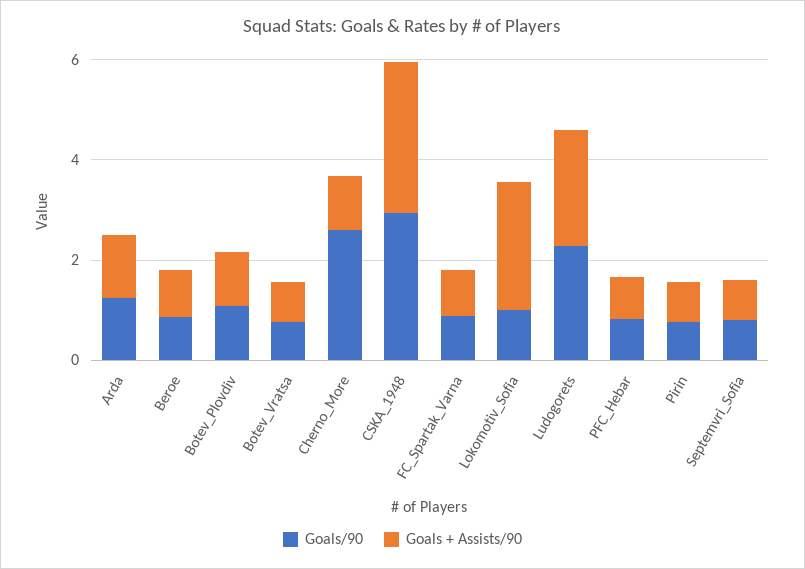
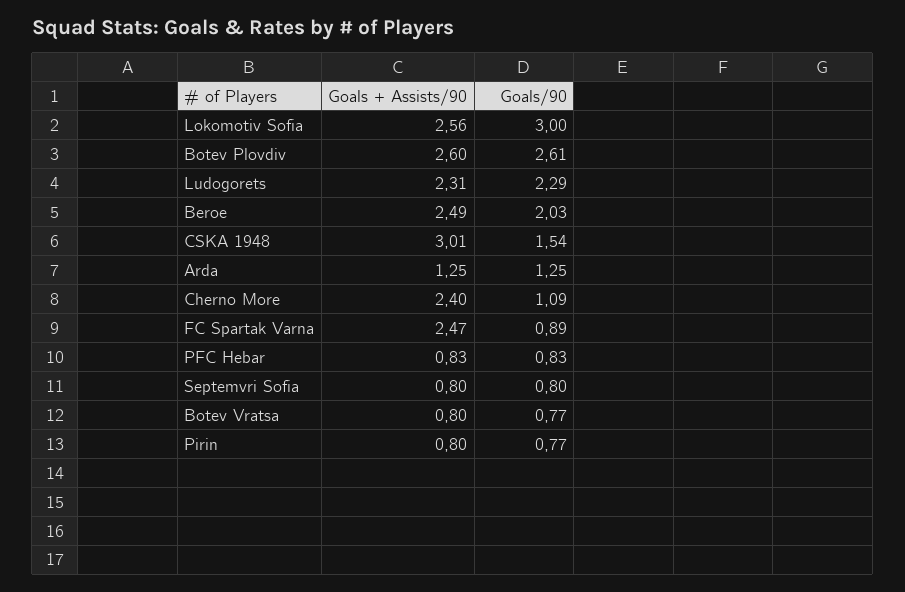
Goals/90, Beroe: 1 -> 2.03
Goals + Assists/90, Beroe: 1 -> 2.49
Goals/90, Botev_Plovdiv: 1 -> 2.61
Goals + Assists/90, Botev_Plovdiv: 1 -> 2.6
Goals/90, Cherno_More: 2.5 -> 1.09
Goals + Assists/90, Cherno_More: 1 -> 2.4
Goals/90, CSKA_1948: 3 -> 1.54
Goals + Assists/90, FC_Spartak_Varna: 1 -> 2.47
Goals/90, Lokomotiv_Sofia: 1 -> 3

